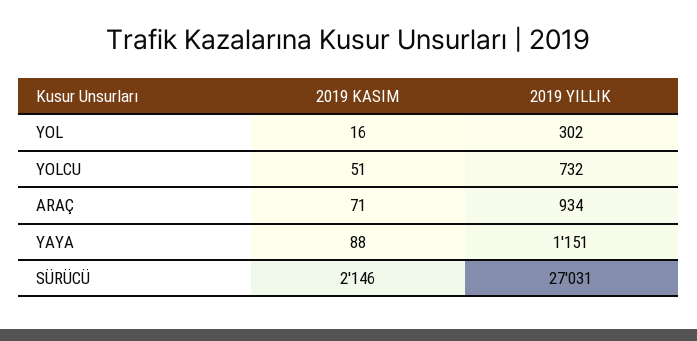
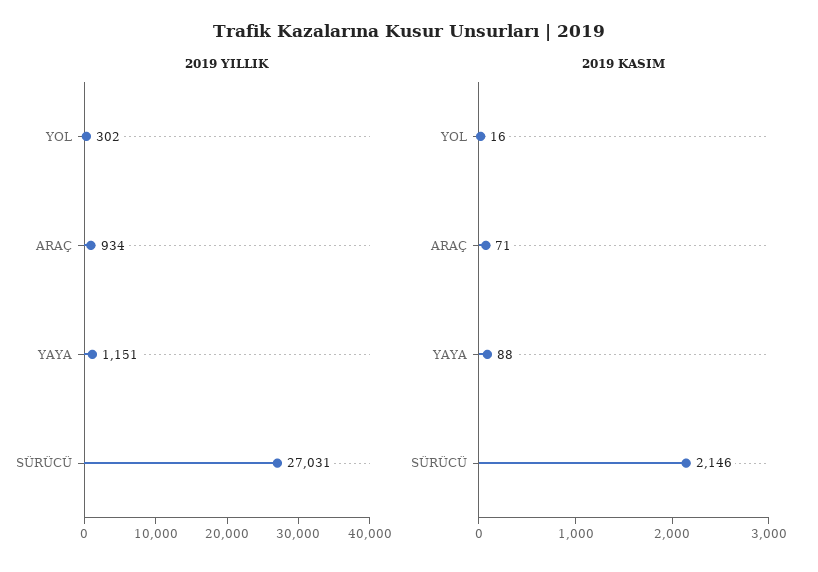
2019 KASIM, YOLCU: 51 -> none
2019 YILLIK, YOLCU: 732 -> none

